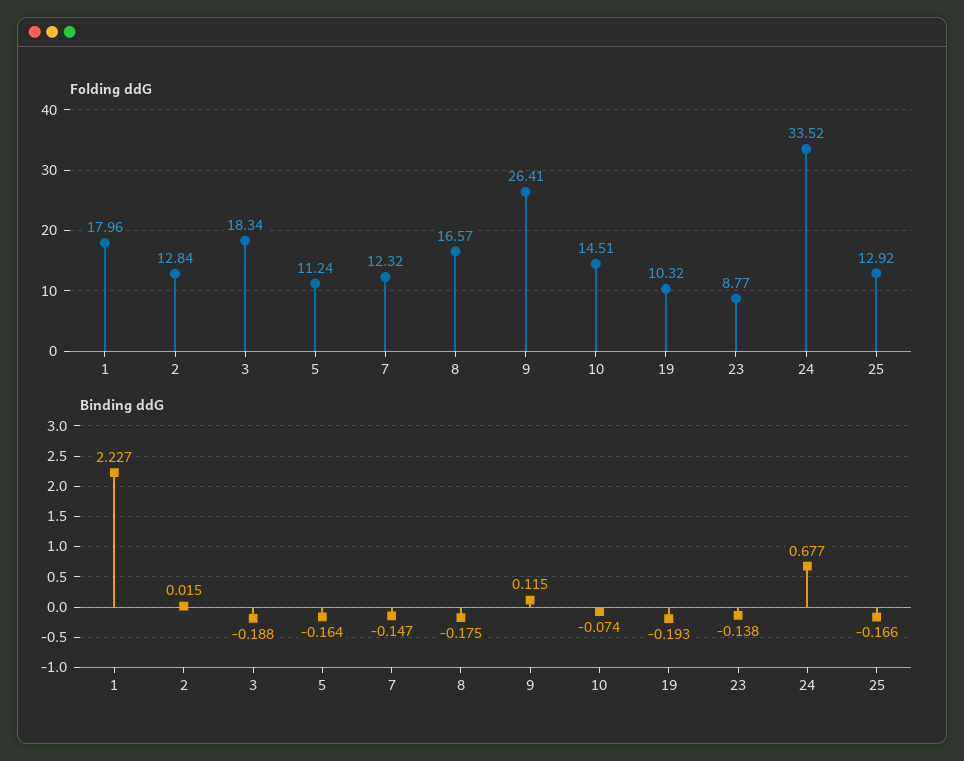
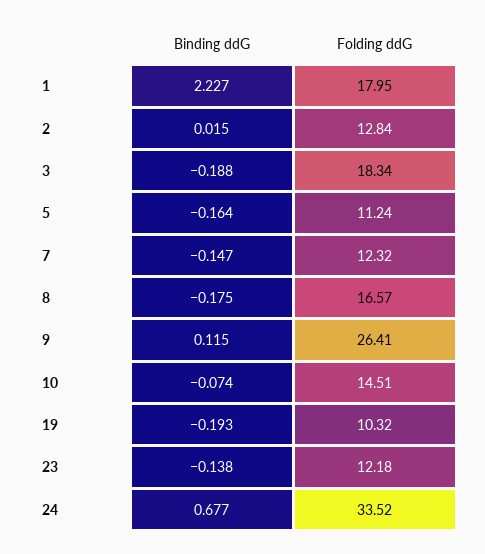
Folding ddG, 1: 17.96 -> 17.95
Folding ddG, 23: 8.77 -> 12.18
Folding ddG, 25: 12.92 -> none
Binding ddG, 25: -0.166 -> none

